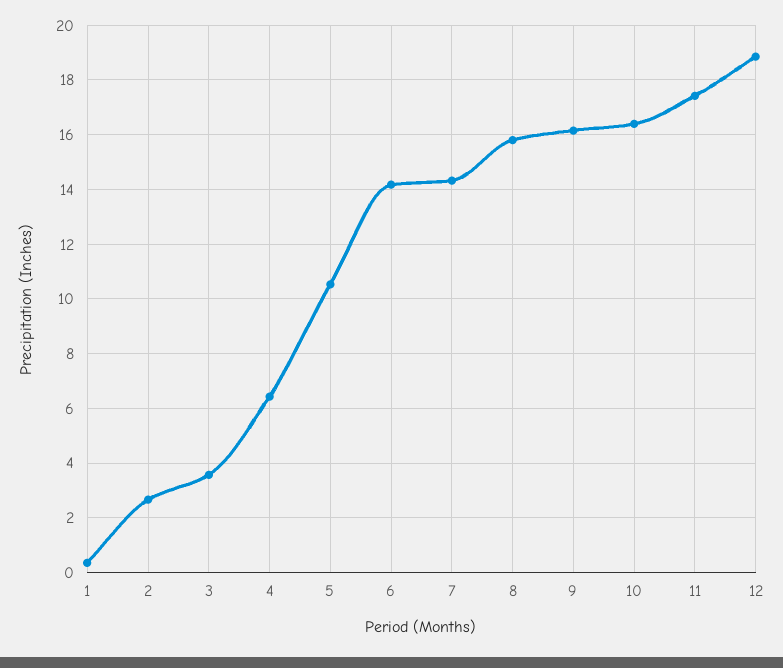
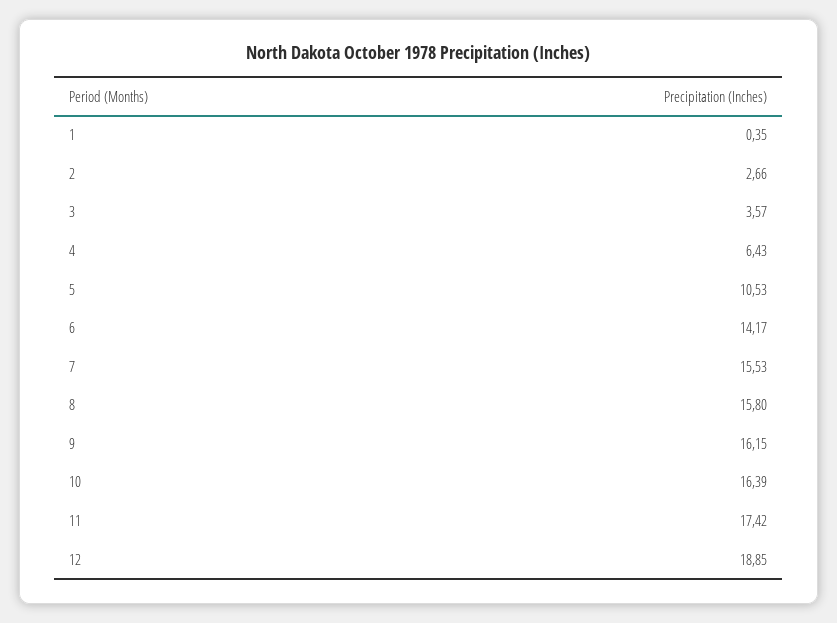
7: 14.25 -> 15.53

